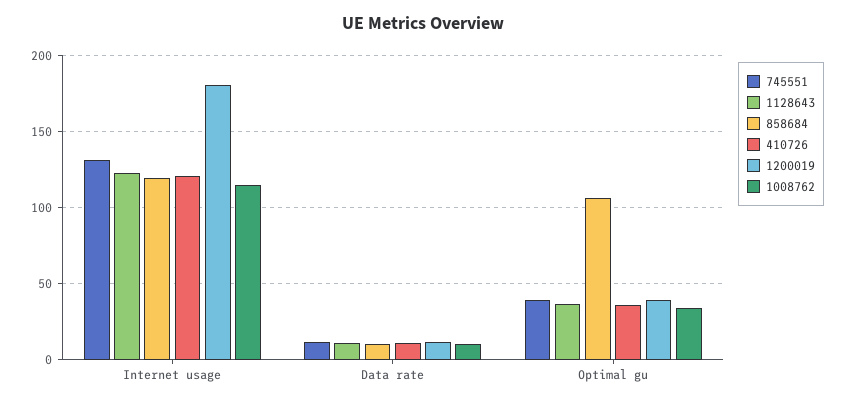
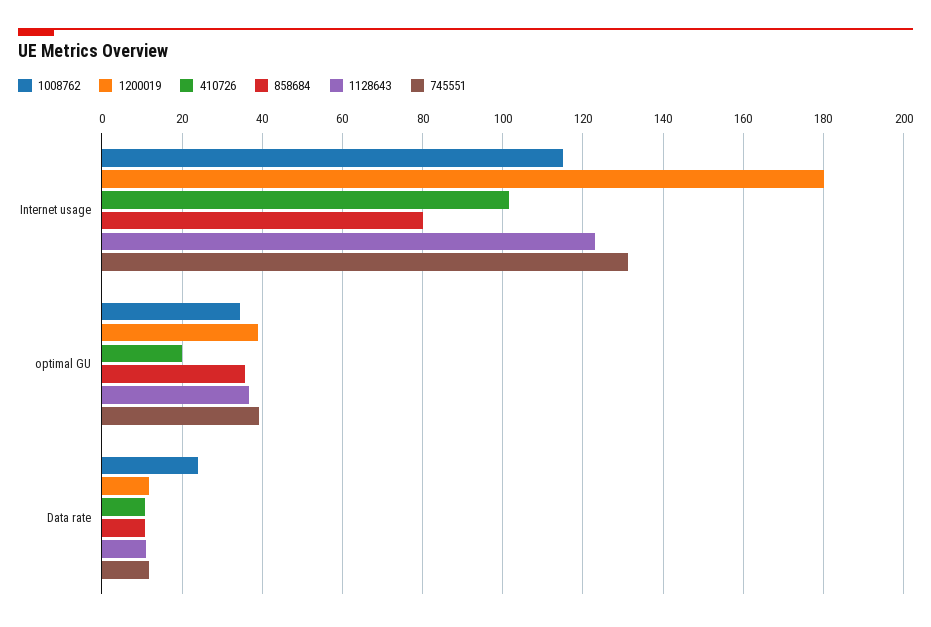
858684, Internet usage: 120 -> 80
410726, Internet usage: 120 -> 102
1008762, Data rate: 10 -> 24
858684, Optimal gu: 105 -> 36
410726, Optimal gu: 35 -> 20

